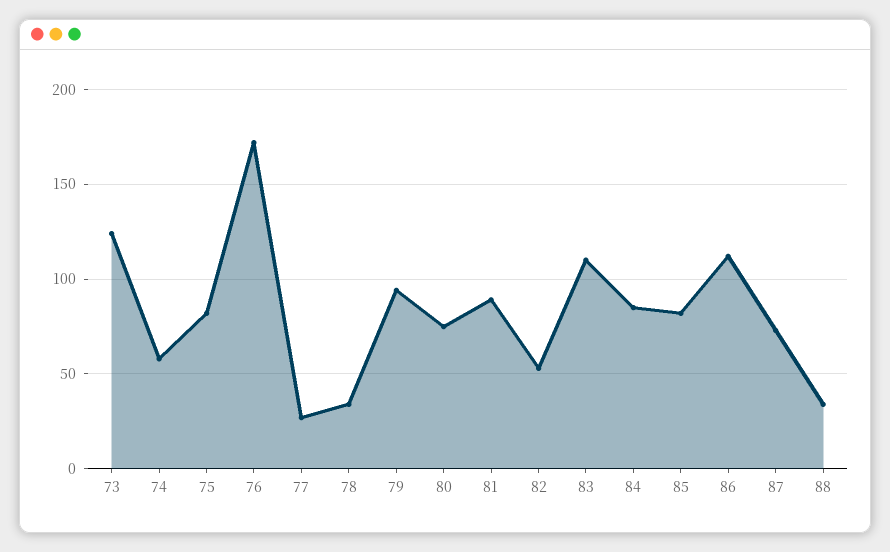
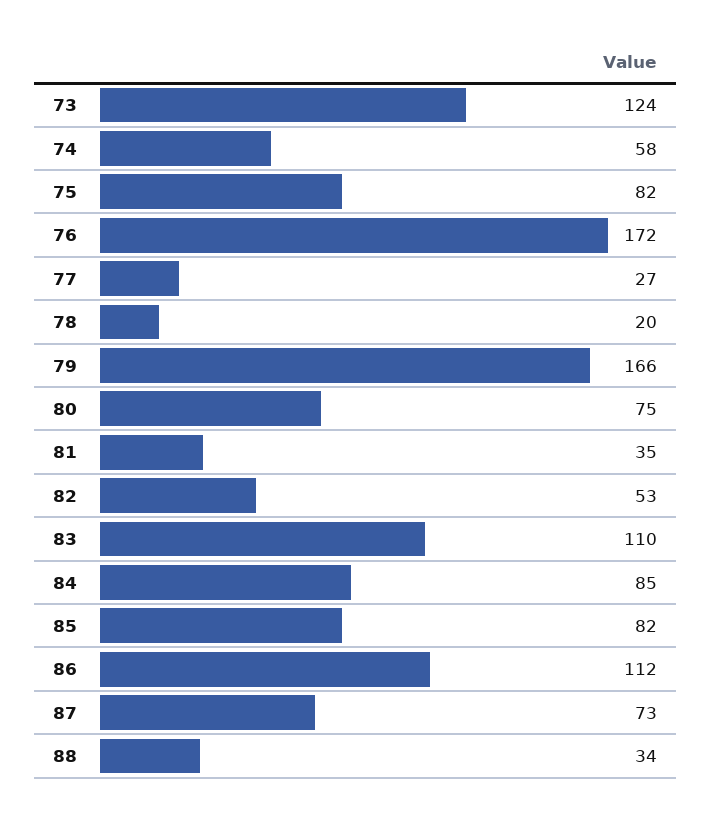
78: 35 -> 20
79: 95 -> 166
81: 90 -> 35

